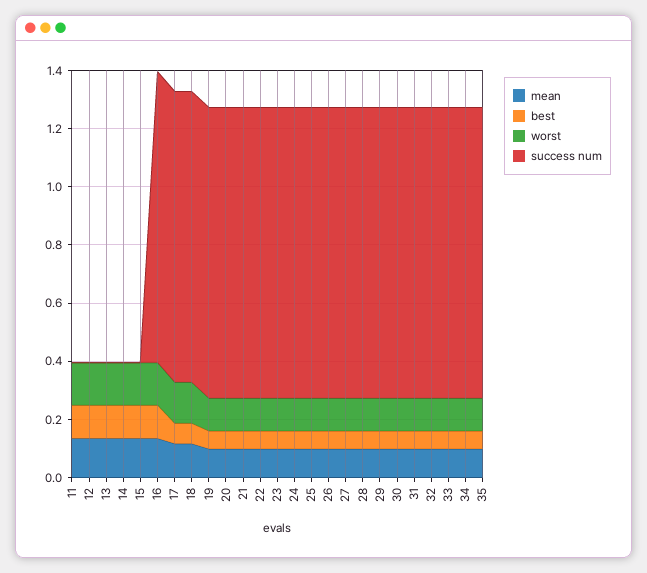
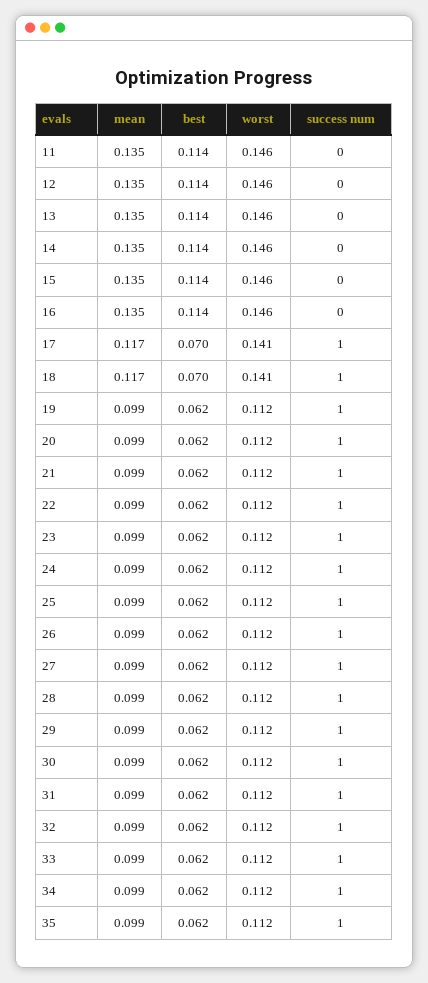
success num, 16: 1 -> 0

